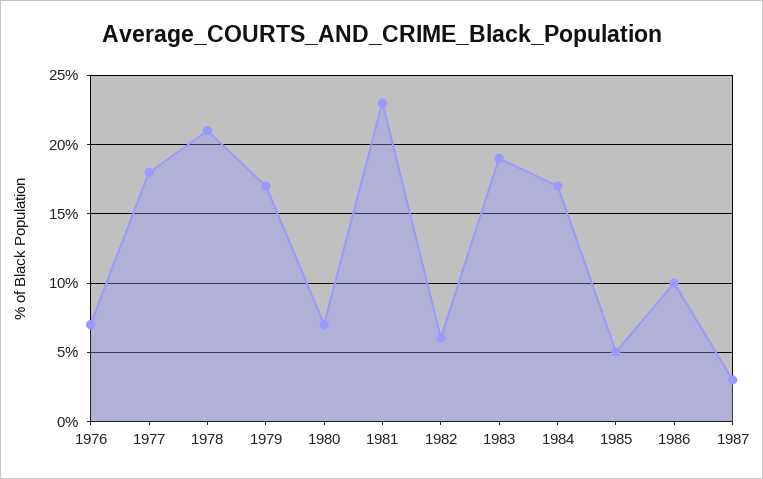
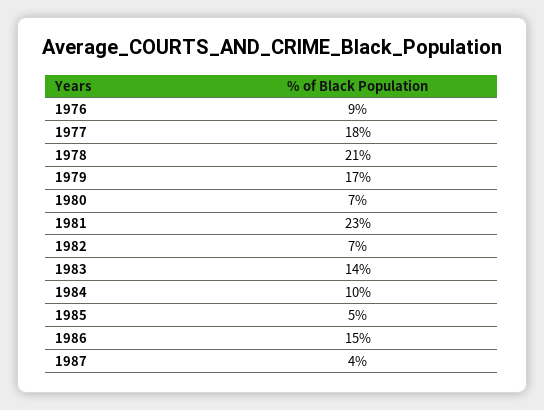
1976: 7 -> 9
1982: 6 -> 7
1983: 19 -> 14
1984: 17 -> 10
1986: 10 -> 15
1987: 3 -> 4

